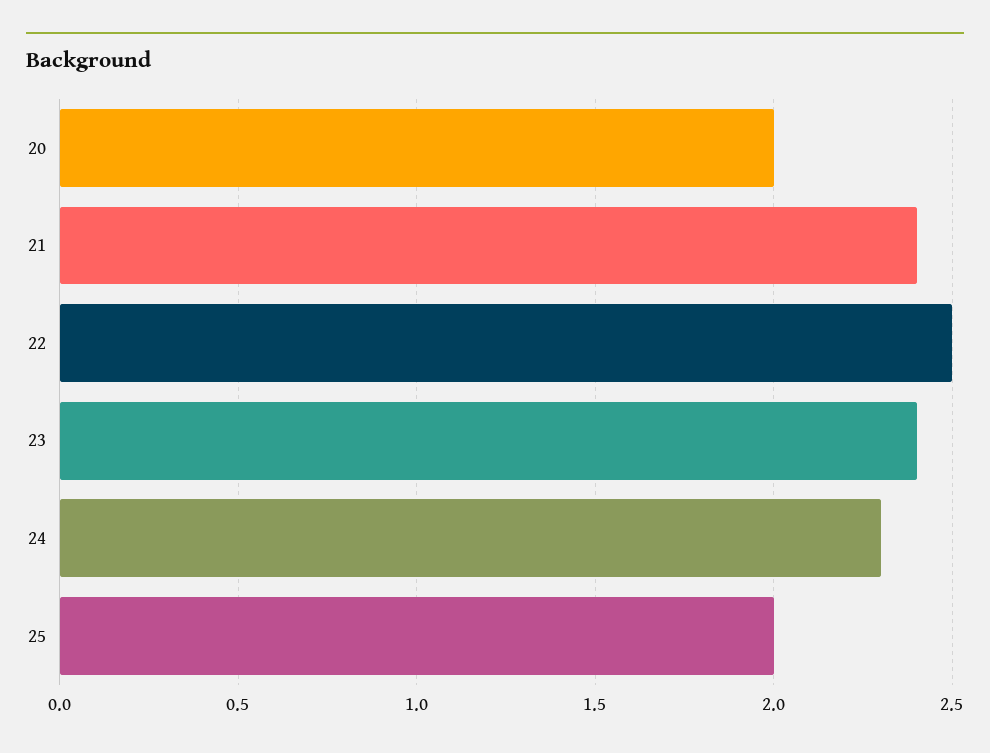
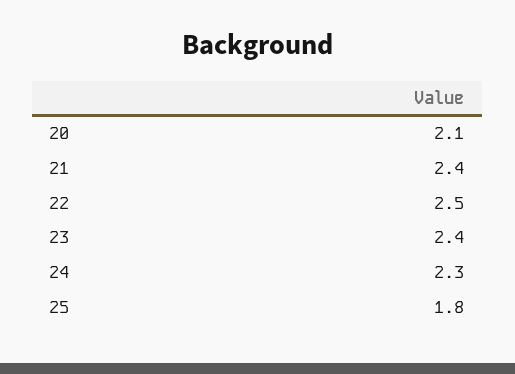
20: 2 -> 2.1
25: 2 -> 1.8

